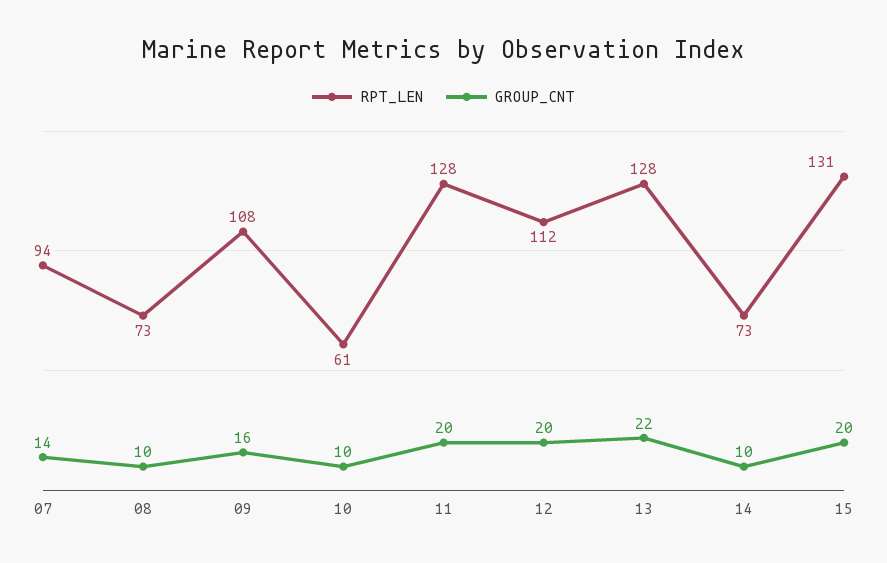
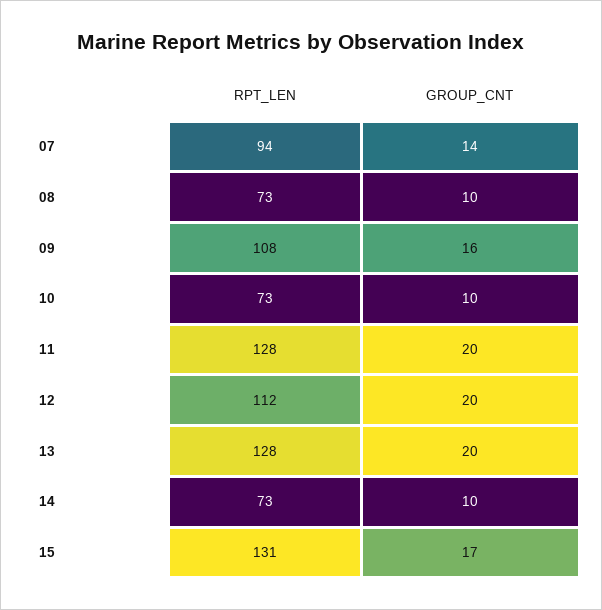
RPT_LEN, 10: 61 -> 73
GROUP_CNT, 13: 22 -> 20
GROUP_CNT, 15: 20 -> 17

